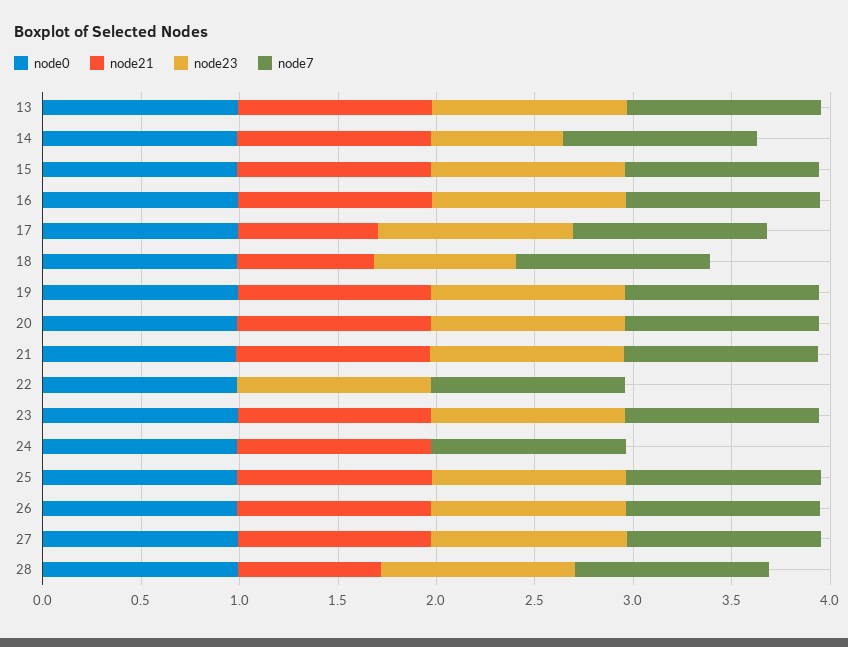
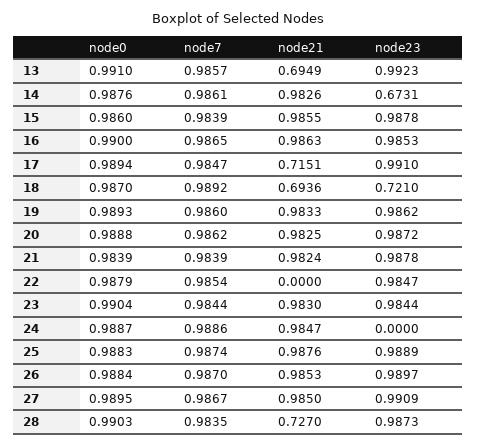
node21, 13: 1 -> 0.6949

